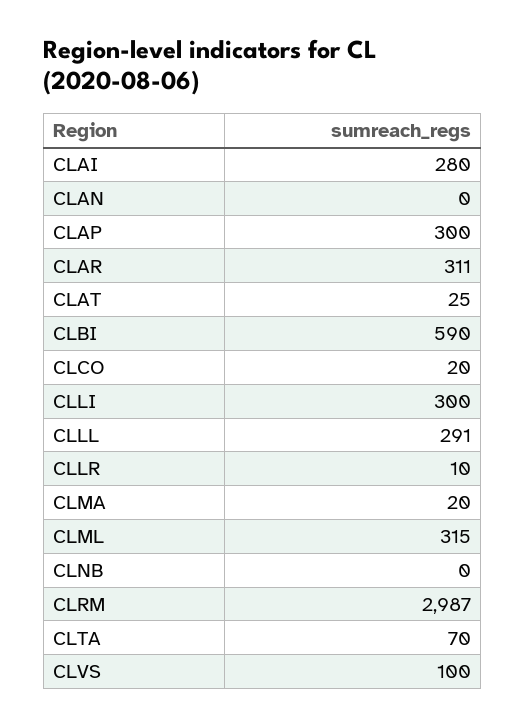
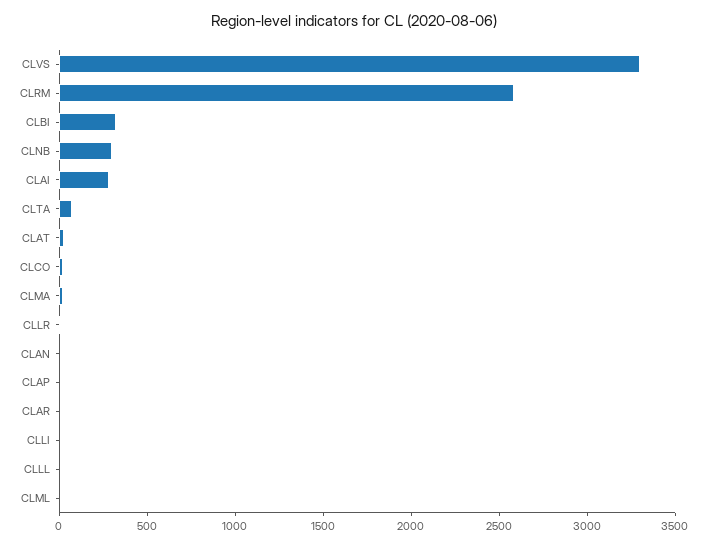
CLAP: 300 -> 0
CLAR: 311 -> 0
CLBI: 590 -> 300
CLLI: 300 -> 0
CLLL: 291 -> 0
CLML: 315 -> 0
CLNB: 0 -> 300
CLRM: 2987 -> 2600
CLVS: 100 -> 3300

